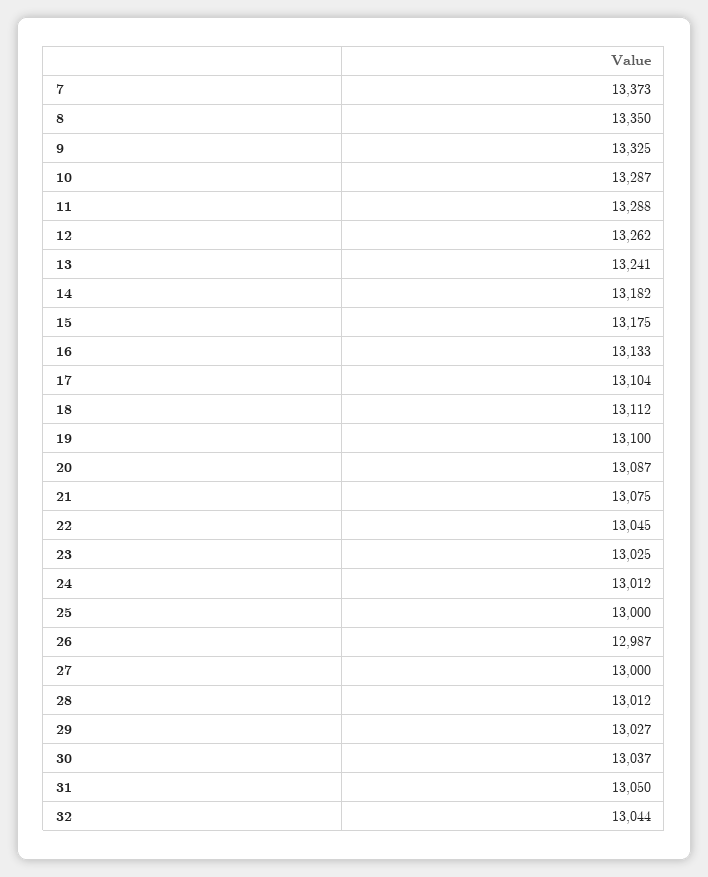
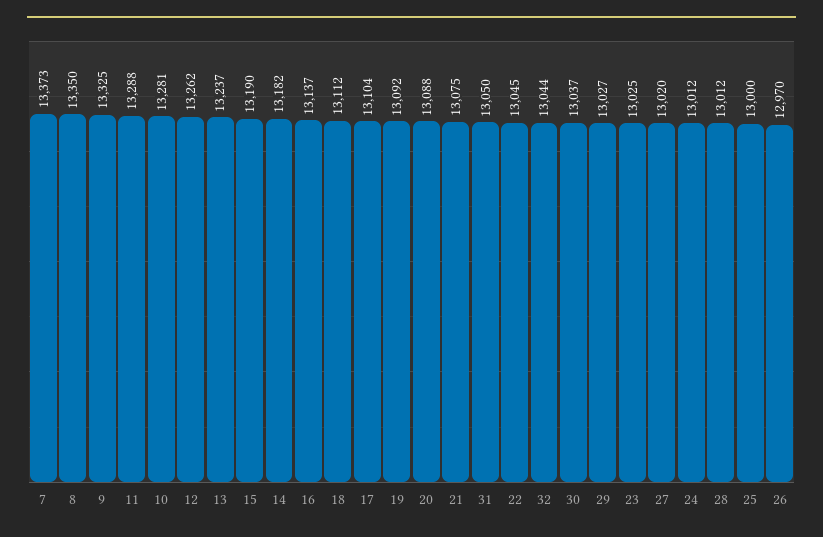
10: 13287 -> 13281
13: 13241 -> 13237
15: 13175 -> 13190
16: 13133 -> 13137
19: 13100 -> 13092
20: 13087 -> 13088
26: 12987 -> 12970
27: 13000 -> 13020

